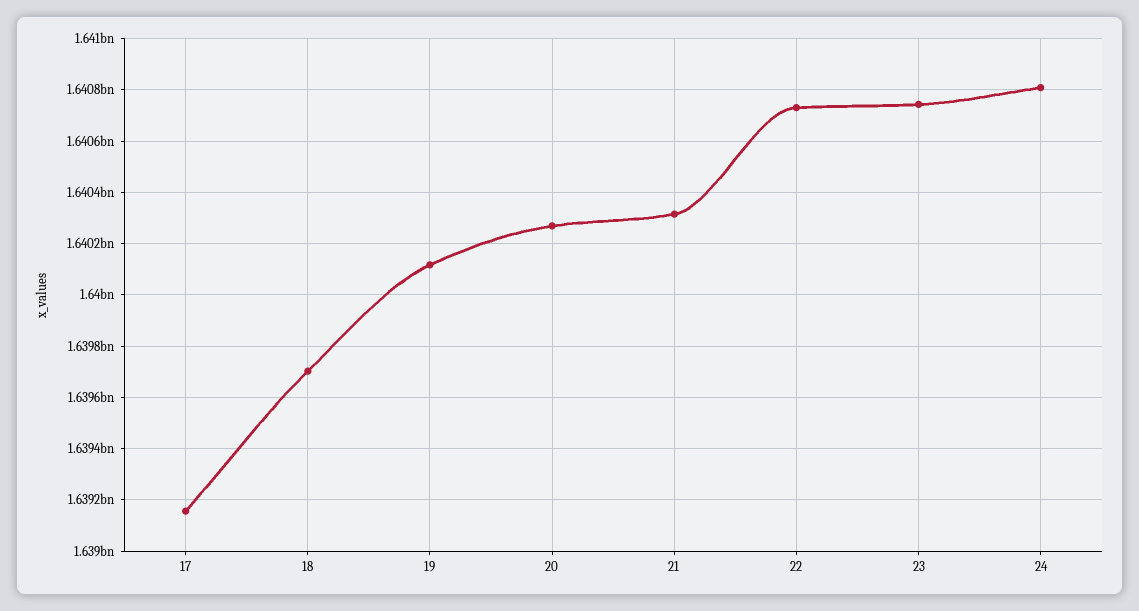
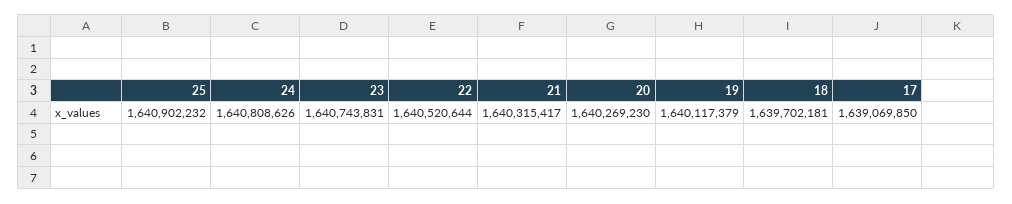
17: 1639150000 -> 1639069850
22: 1640725000 -> 1640520644
25: none -> 1640902232

